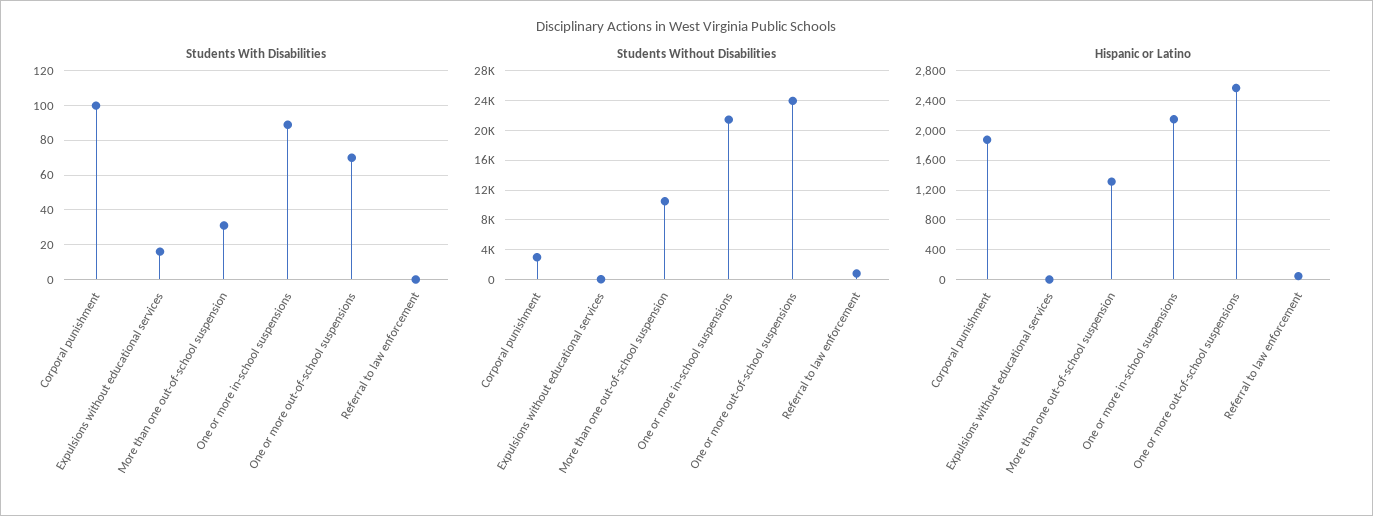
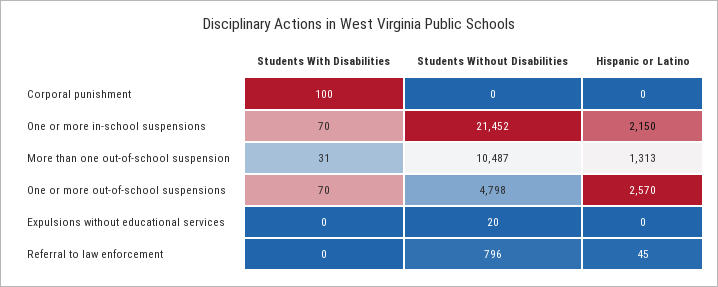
Students With Disabilities, Expulsions without educational services: 15 -> 0
Students With Disabilities, One or more in-school suspensions: 90 -> 70
Students Without Disabilities, Corporal punishment: 3000 -> 0
Students Without Disabilities, One or more out-of-school suspensions: 24000 -> 4798
Hispanic or Latino, Corporal punishment: 1900 -> 0

